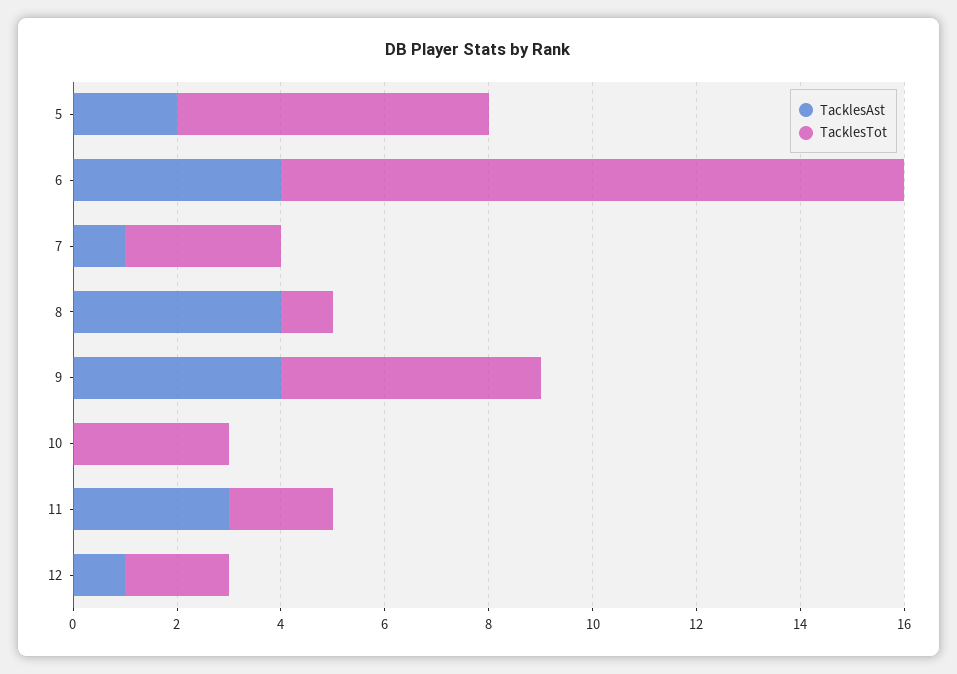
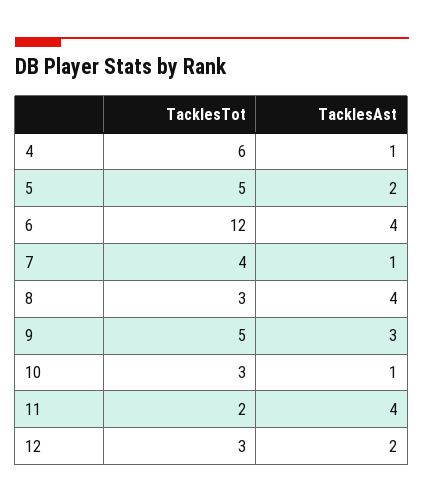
TacklesTot, 5: 6 -> 5
TacklesTot, 7: 3 -> 4
TacklesTot, 8: 1 -> 3
TacklesAst, 9: 4 -> 3
TacklesAst, 10: 0 -> 1
TacklesAst, 11: 3 -> 4
TacklesAst, 12: 1 -> 2
TacklesTot, 12: 2 -> 3
TacklesTot, 4: none -> 6
TacklesAst, 4: none -> 1

